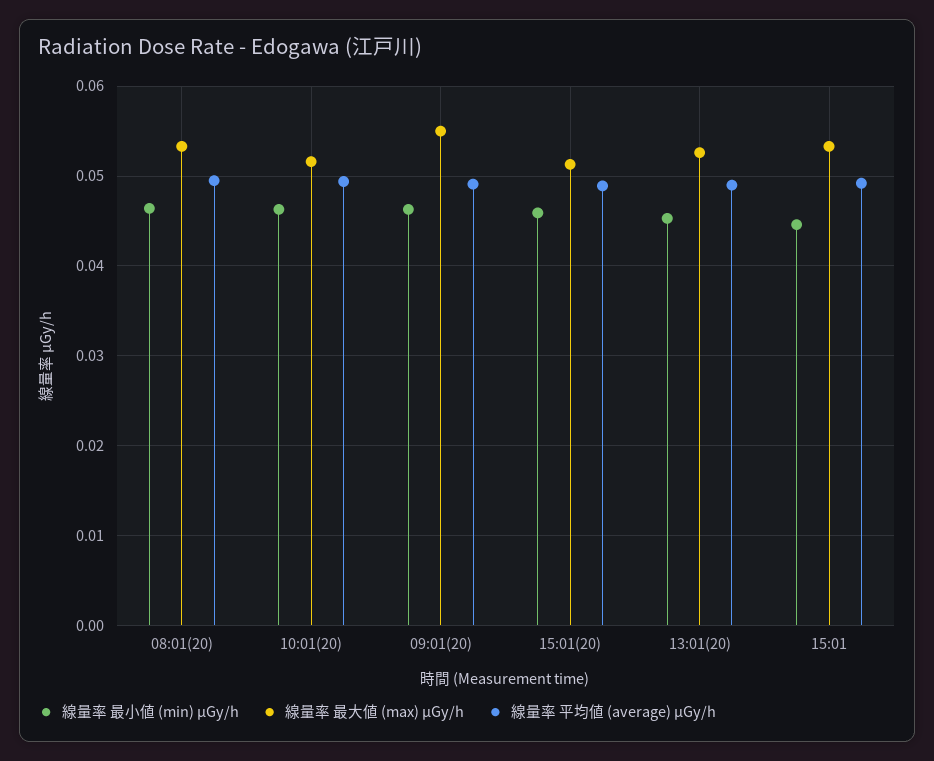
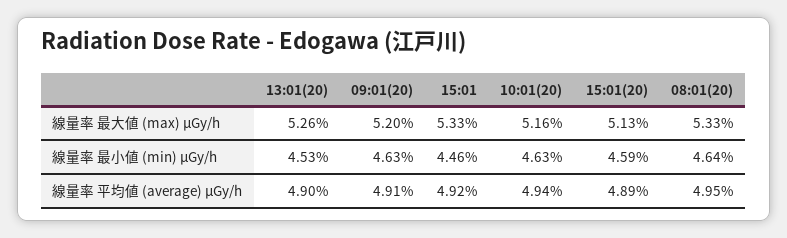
線量率 最大値 (max) μGy/h, 09:01(20): 0.055 -> 0.052

